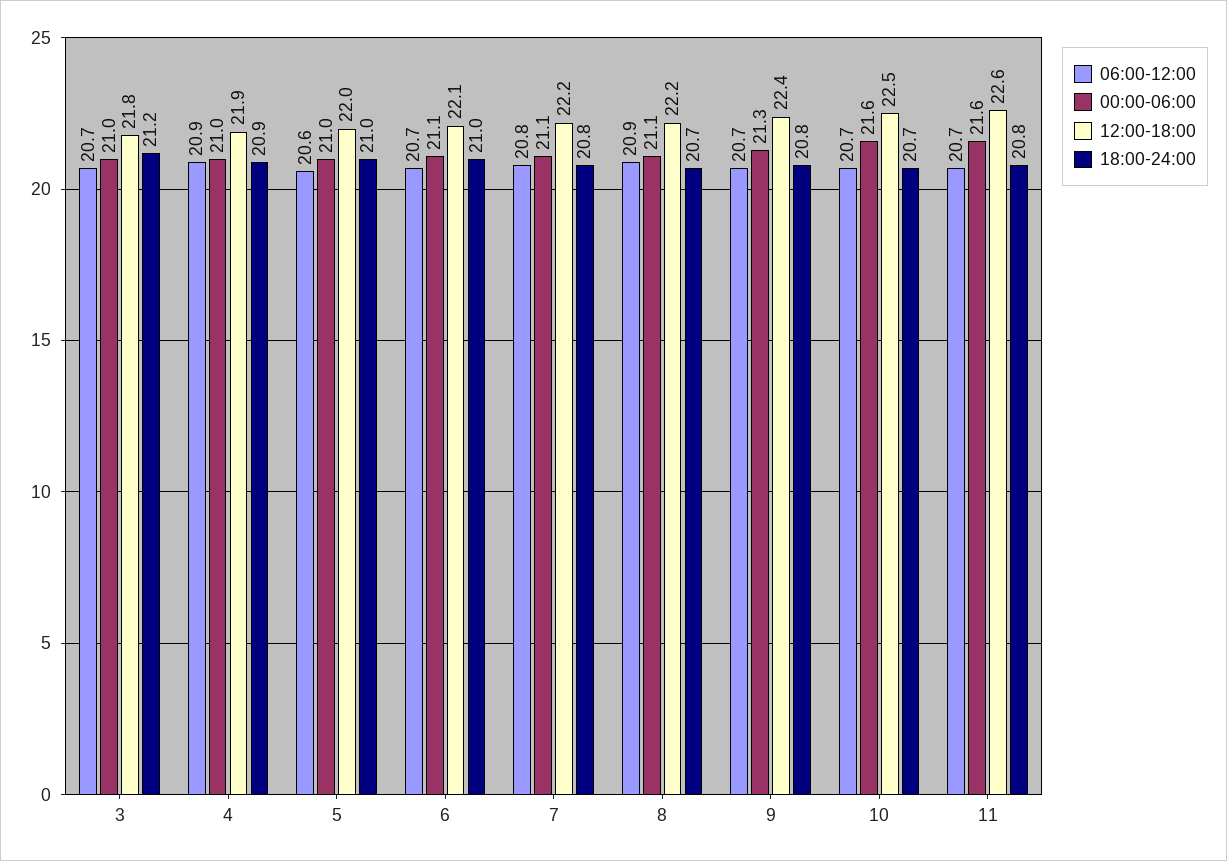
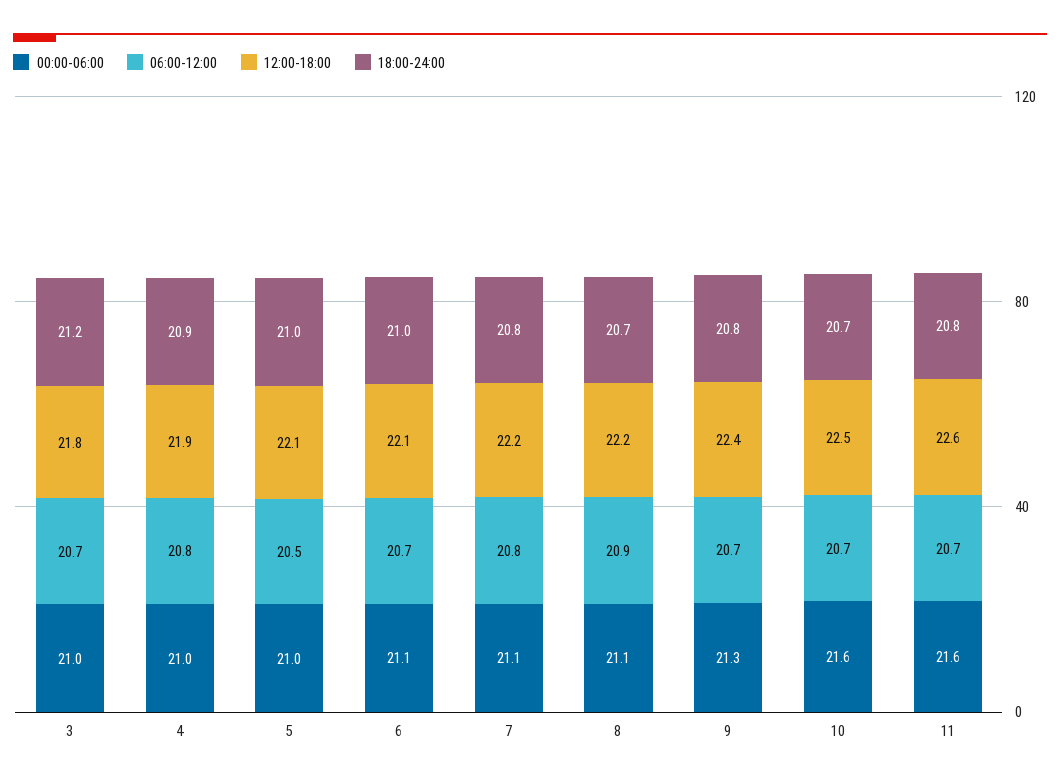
06:00-12:00, 4: 20.9 -> 20.8
06:00-12:00, 5: 20.6 -> 20.5
12:00-18:00, 5: 22 -> 22.1

